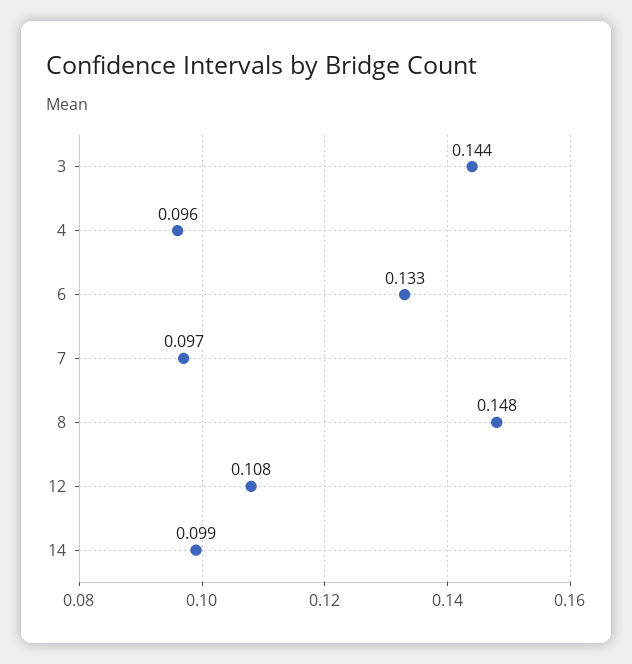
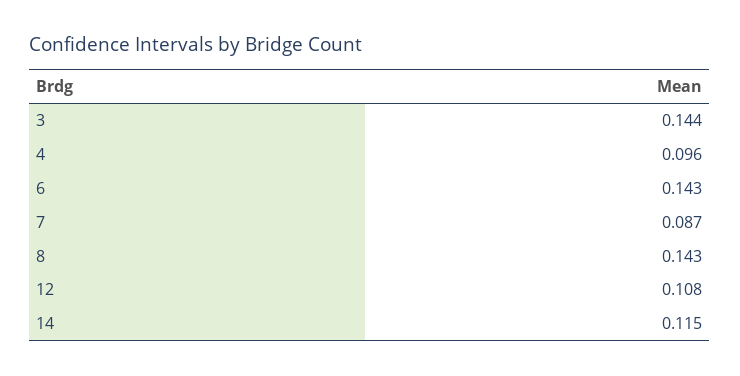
6: 0.133 -> 0.143
7: 0.097 -> 0.087
8: 0.148 -> 0.143
14: 0.099 -> 0.115

